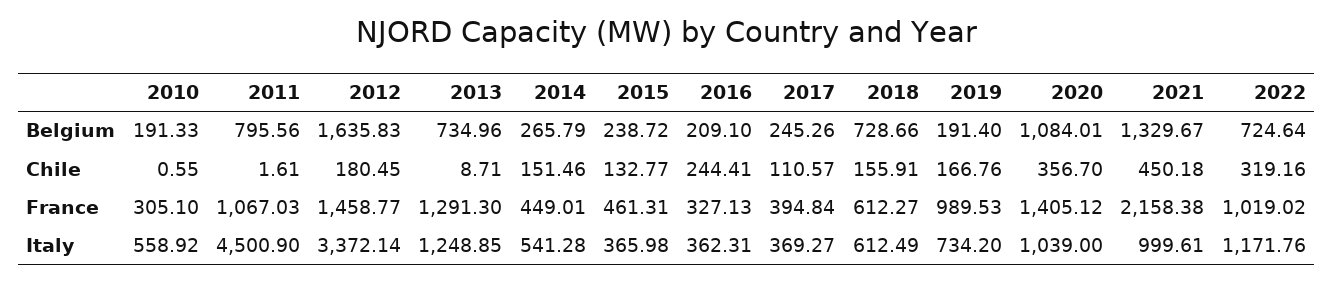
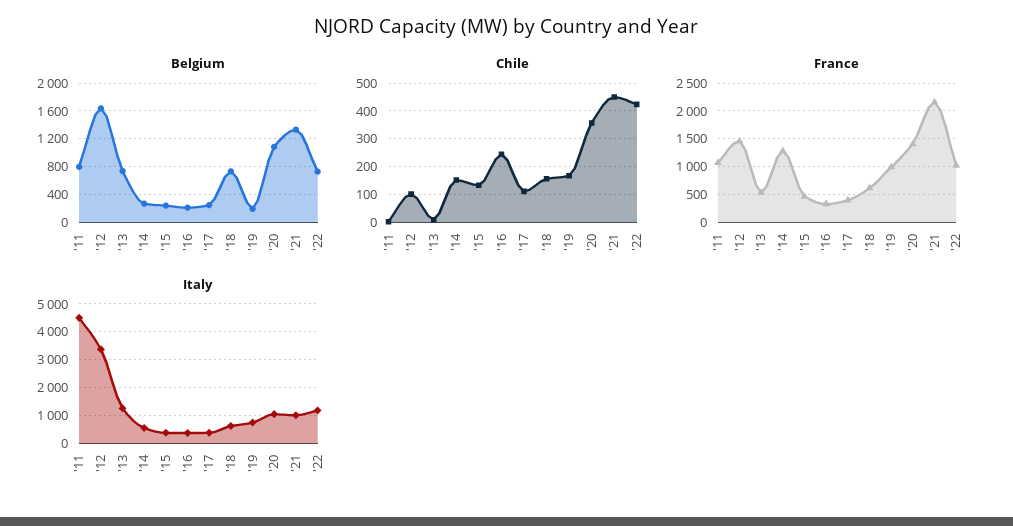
Belgium, 2010: 191.33 -> none
Chile, 2010: 0.55 -> none
Chile, 2012: 180.45 -> 100
Chile, 2022: 319.16 -> 425
France, 2010: 305.1 -> none
France, 2013: 1291.3 -> 500
France, 2014: 449.01 -> 1250
Italy, 2010: 558.92 -> none

